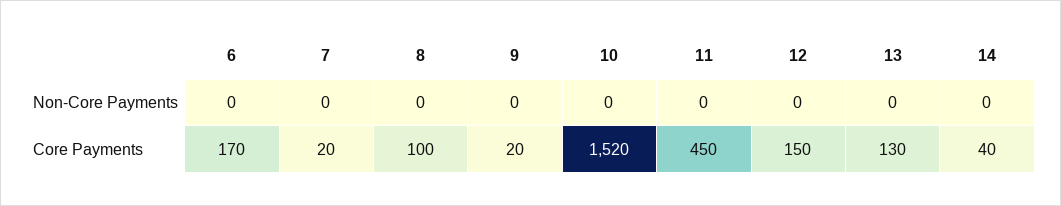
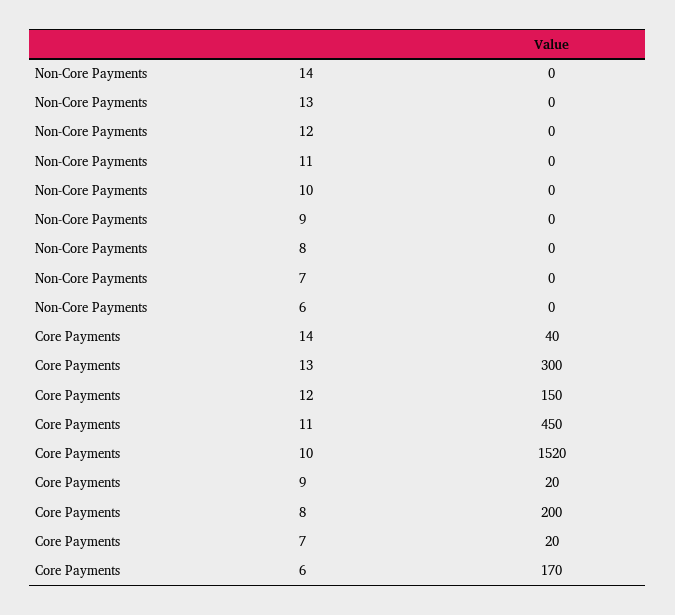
8, Core Payments: 100 -> 200
13, Core Payments: 130 -> 300

